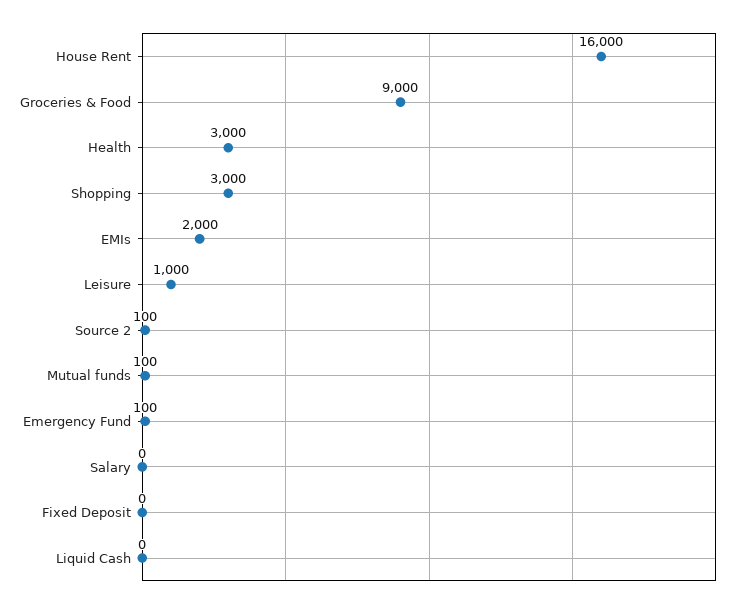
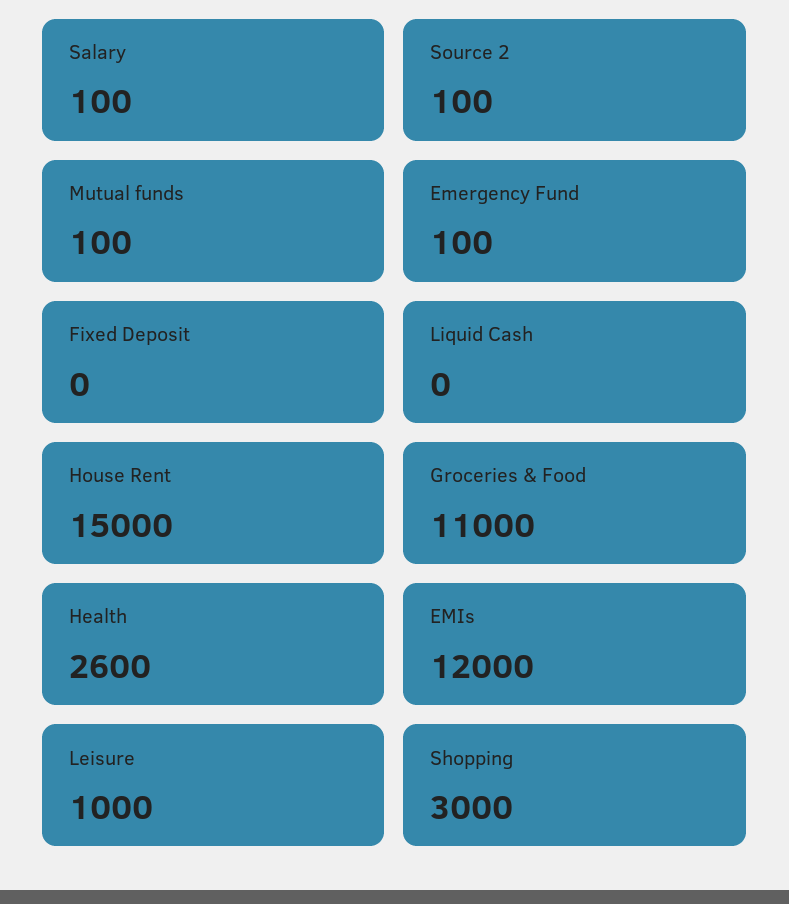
House Rent: 16000 -> 15000
Groceries & Food: 9000 -> 11000
Health: 3000 -> 2600
EMIs: 2000 -> 12000
Salary: 0 -> 100

